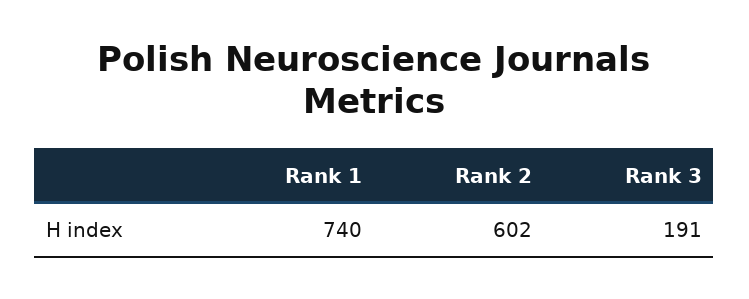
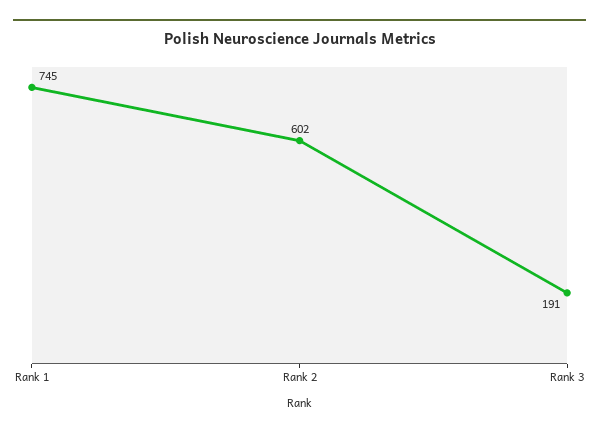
Rank 1: 740 -> 745

